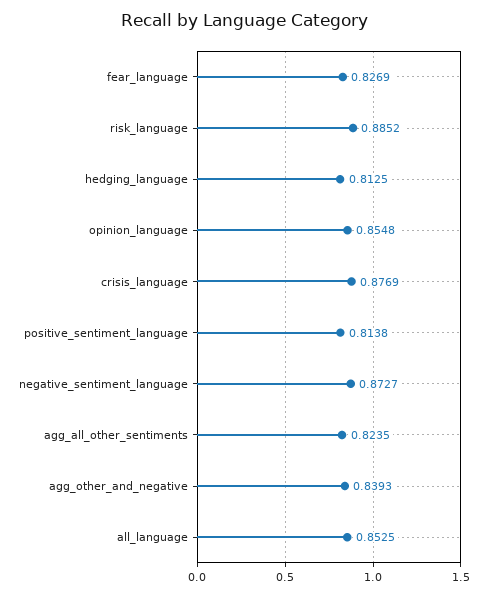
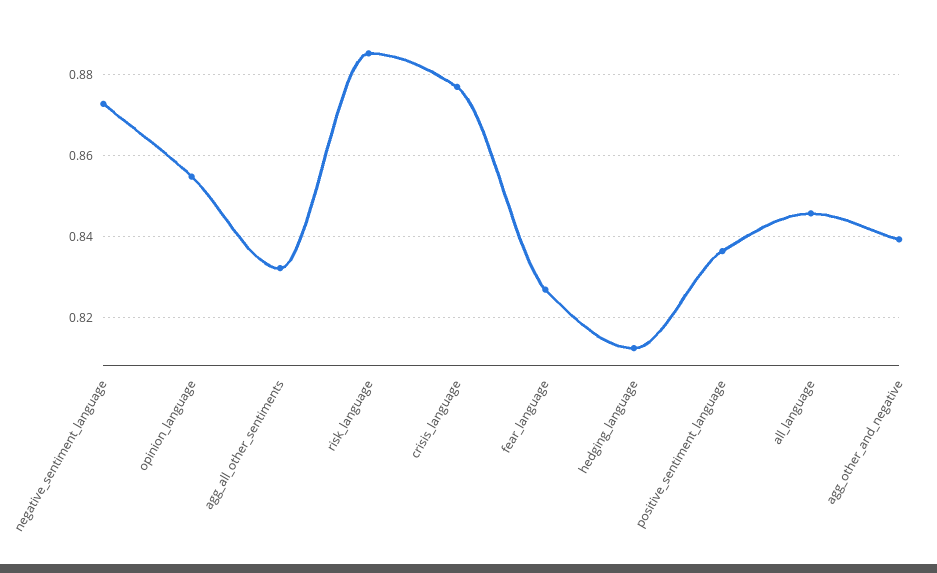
positive_sentiment_language: 0.8138 -> 0.836
agg_all_other_sentiments: 0.8235 -> 0.832
all_language: 0.8525 -> 0.846

